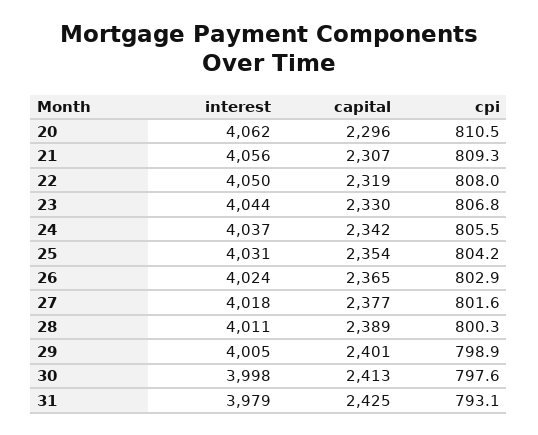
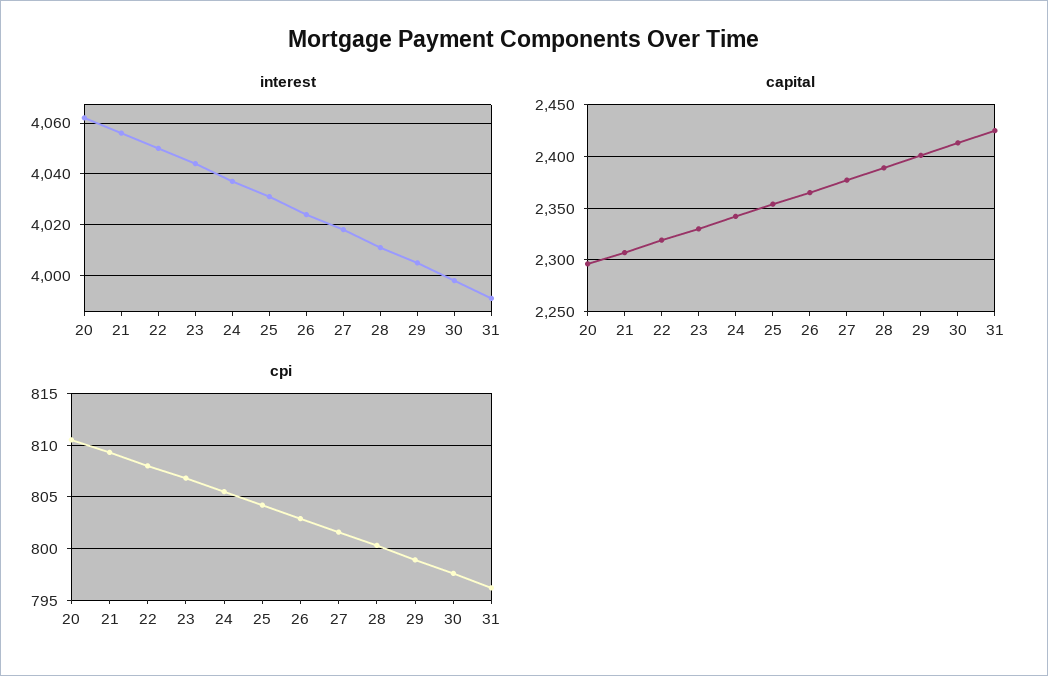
interest, 31: 3979 -> 3990
cpi, 31: 793.1 -> 796

